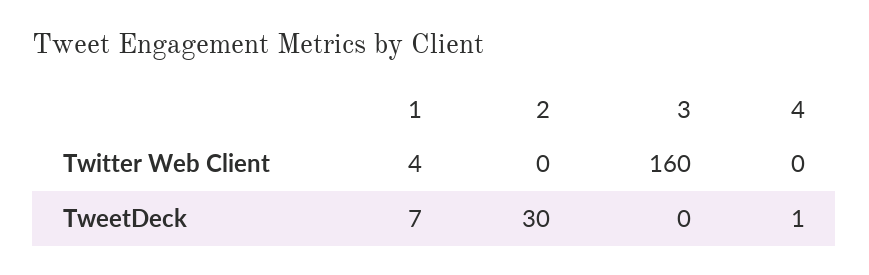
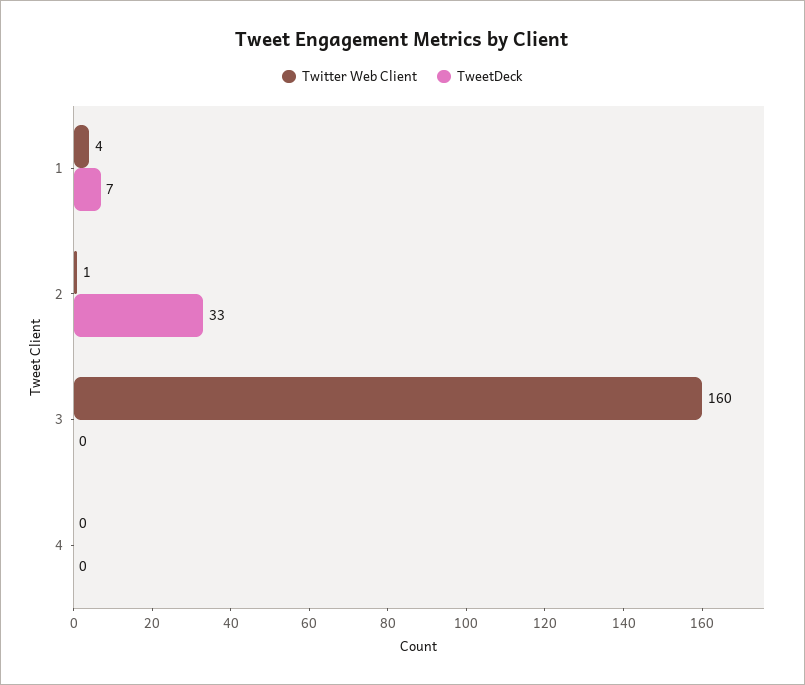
Twitter Web Client, 2: 0 -> 1
TweetDeck, 2: 30 -> 33
TweetDeck, 4: 1 -> 0

